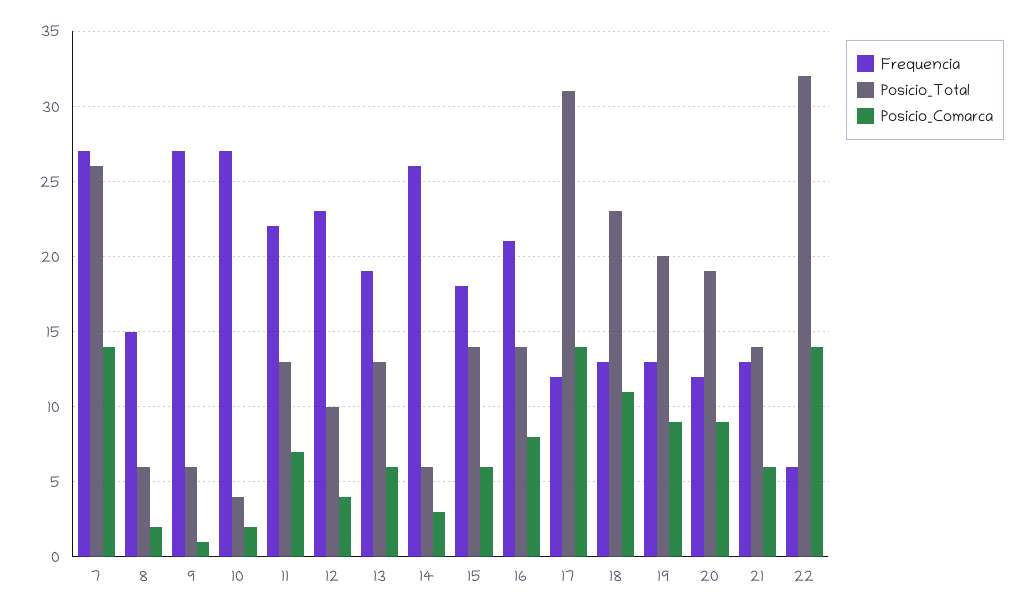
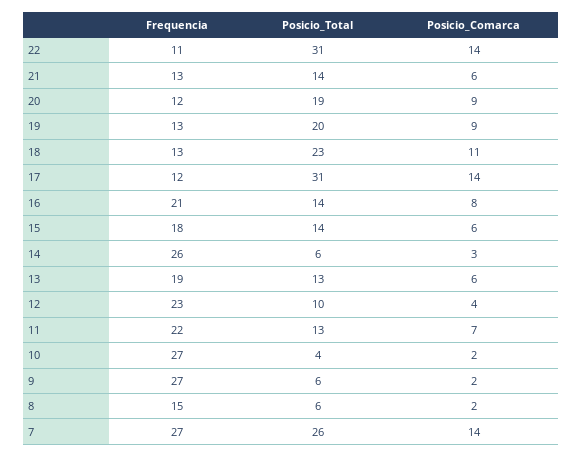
Posicio_Comarca, 9: 1 -> 2
Frequencia, 22: 6 -> 11
Posicio_Total, 22: 32 -> 31

